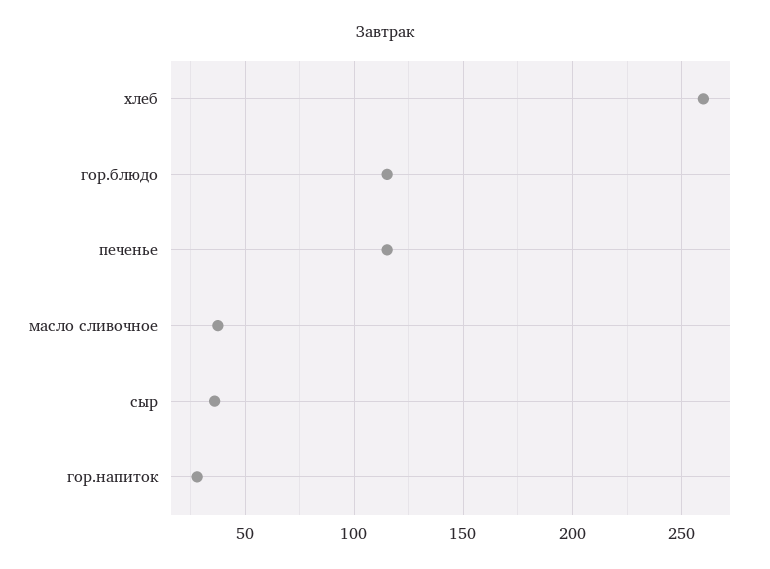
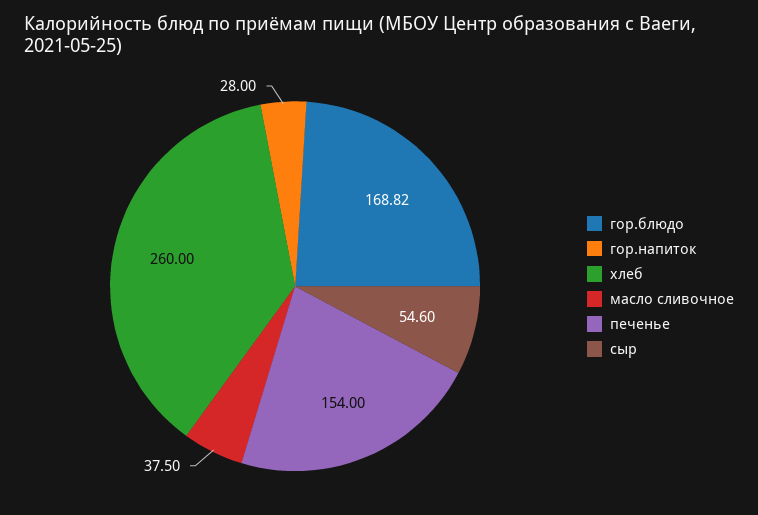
гор.блюдо: 115 -> 168.82
печенье: 115 -> 154
сыр: 35 -> 54.6

